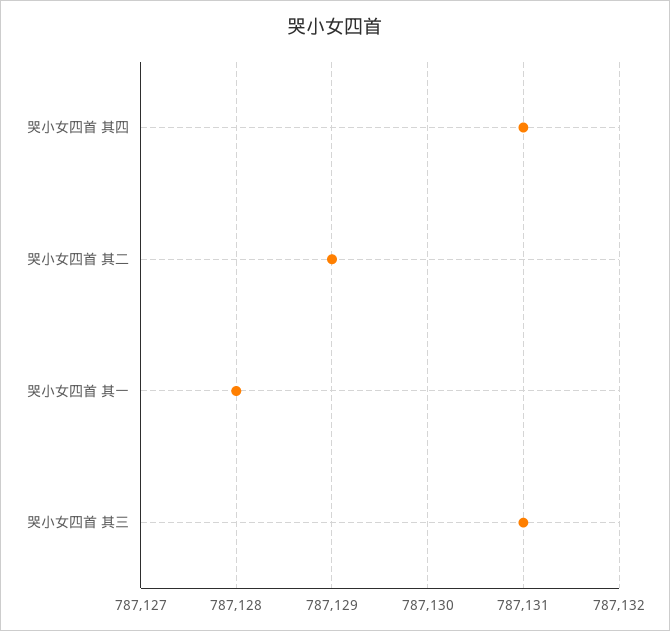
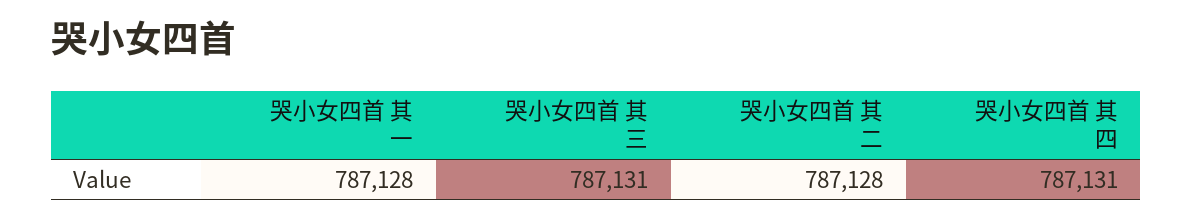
哭小女四首 其二: 787129 -> 787128

